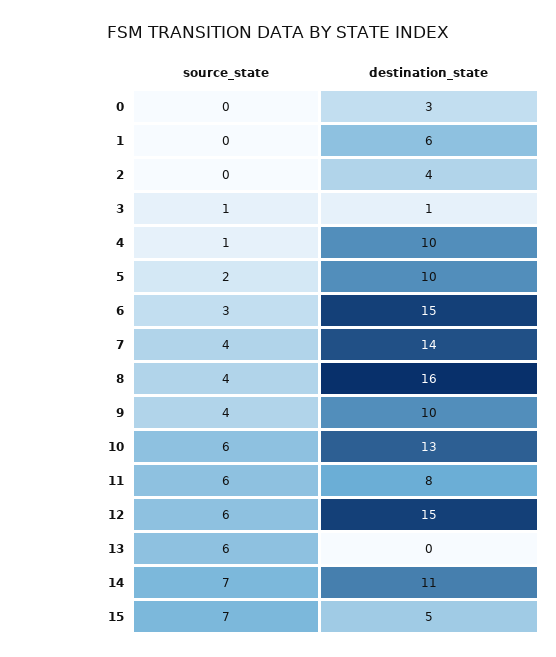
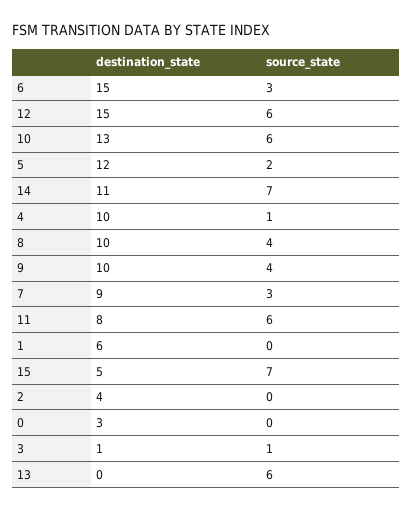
destination_state, 5: 10 -> 12
source_state, 7: 4 -> 3
destination_state, 7: 14 -> 9
destination_state, 8: 16 -> 10

